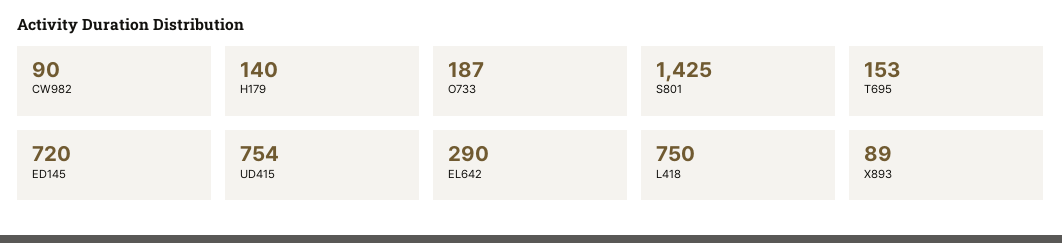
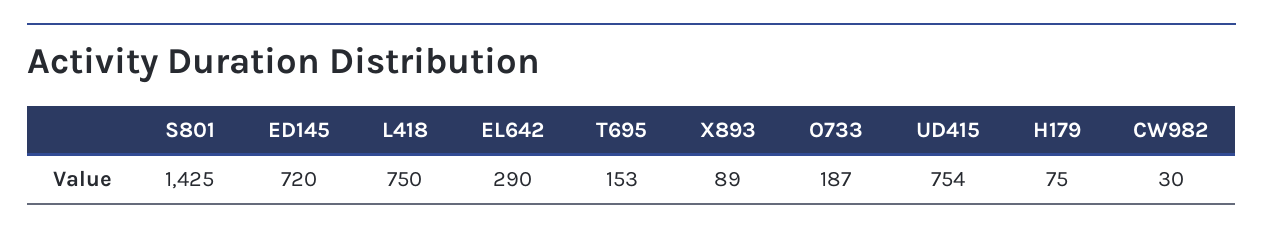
CW982: 90 -> 30
H179: 140 -> 75

